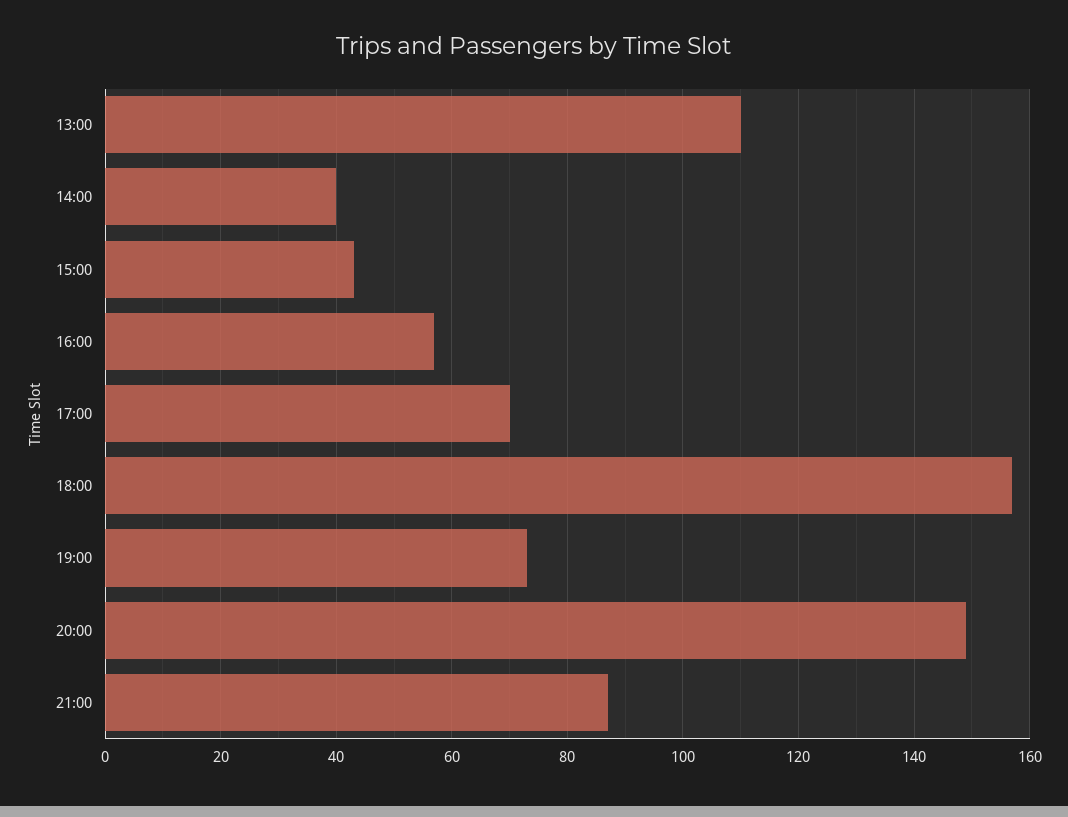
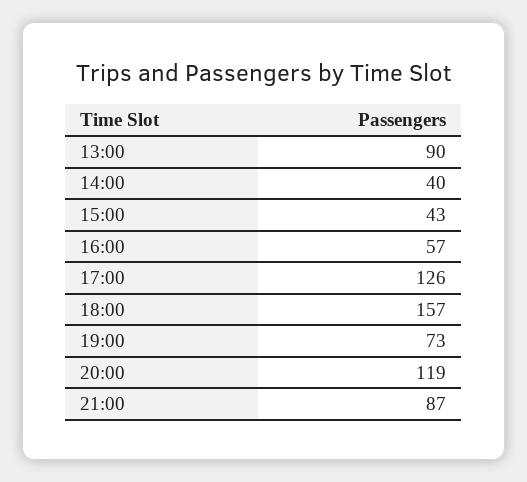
13:00: 110 -> 90
17:00: 70 -> 126
20:00: 150 -> 119

